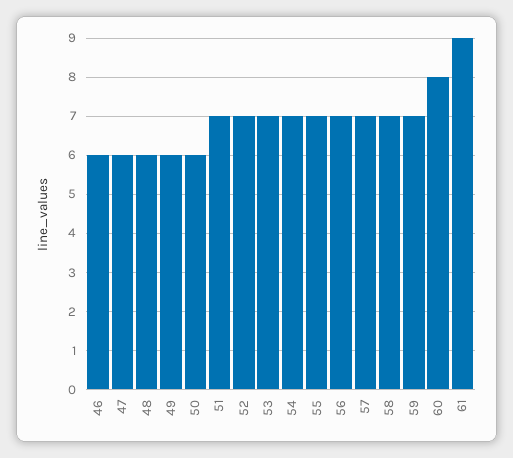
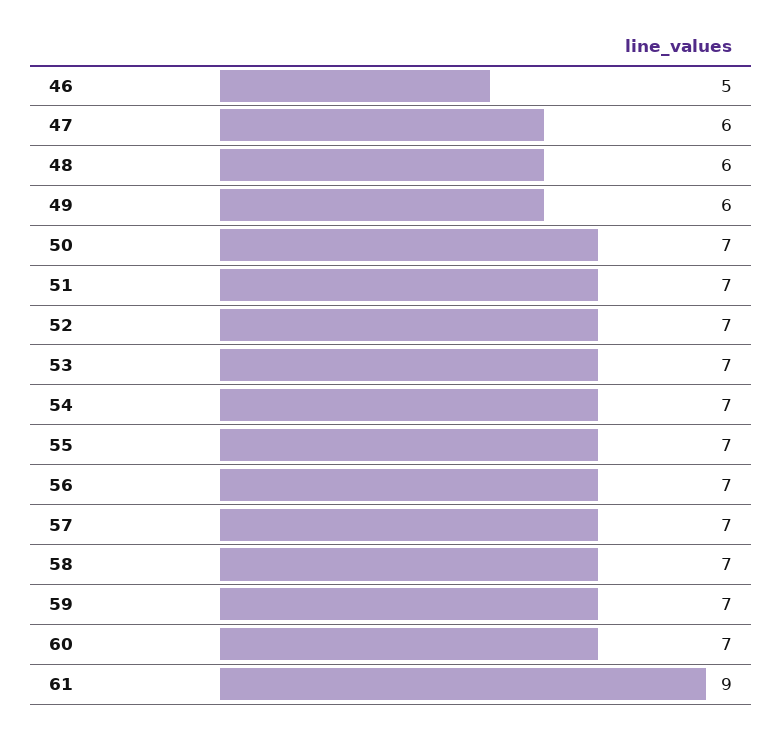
46: 6 -> 5
50: 6 -> 7
60: 8 -> 7

